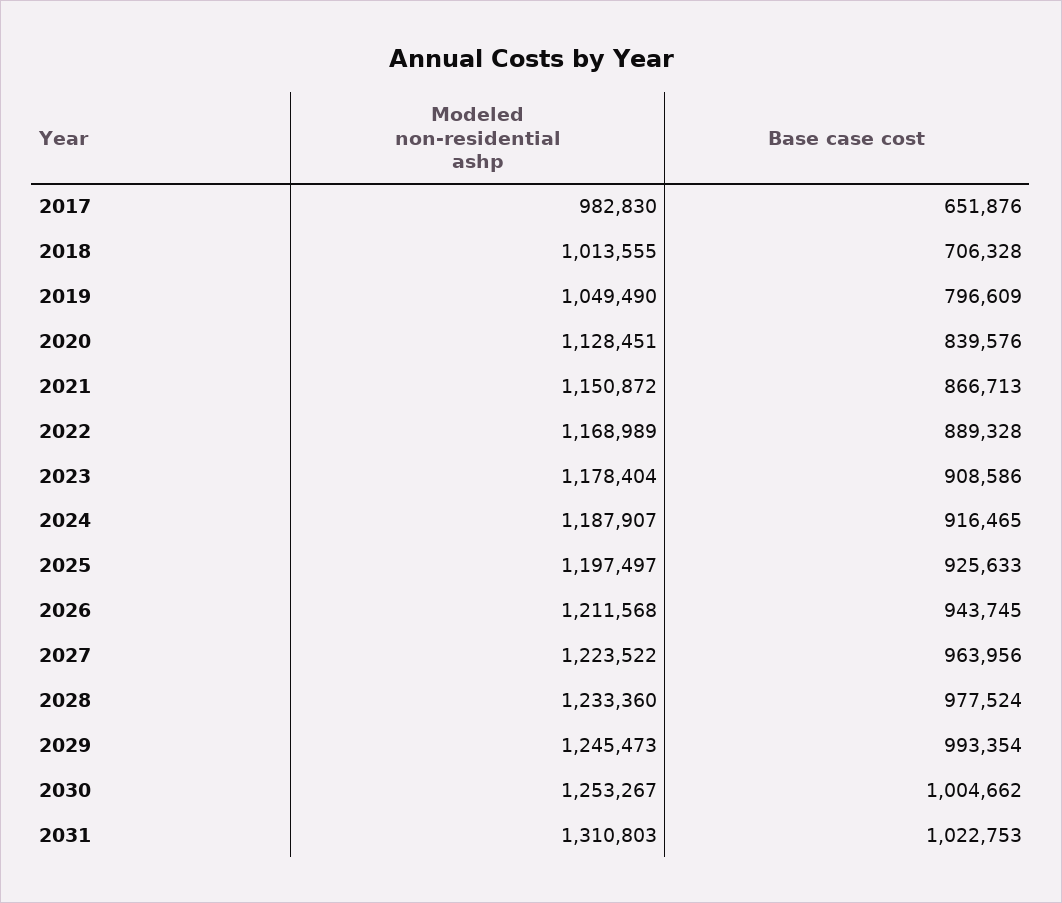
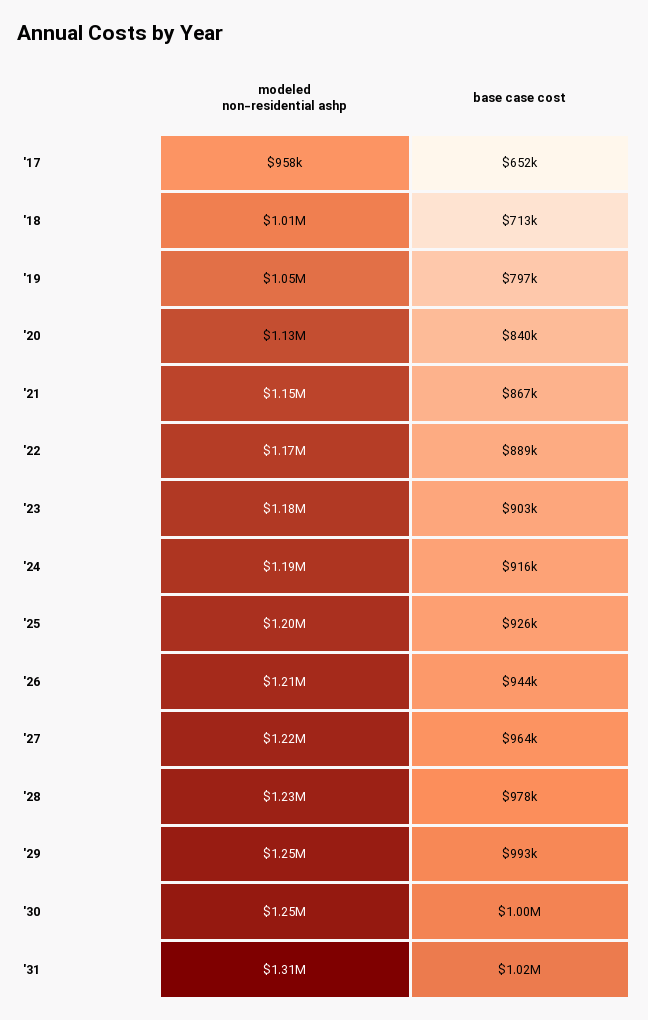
Modeled non-residential ashp, 2017: 982830 -> 958000
Base case cost, 2018: 706328 -> 713000
Base case cost, 2023: 908586 -> 903000

